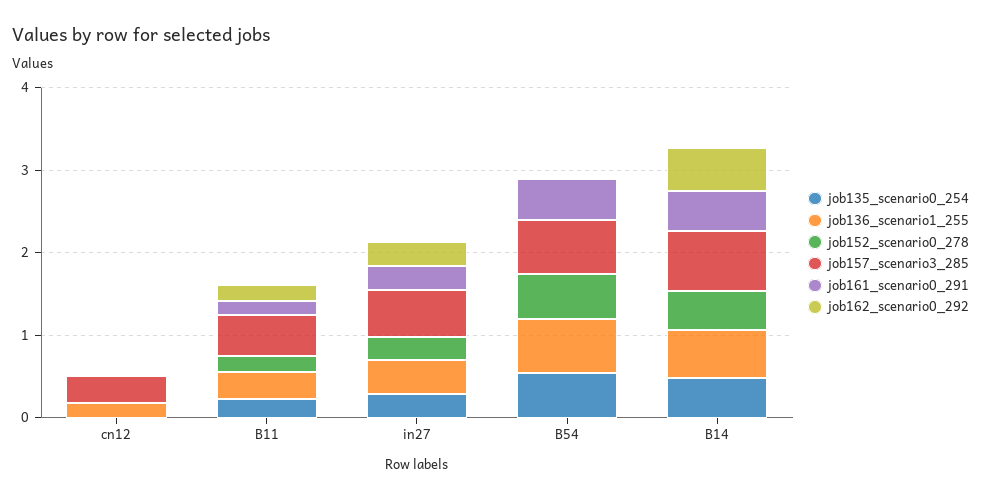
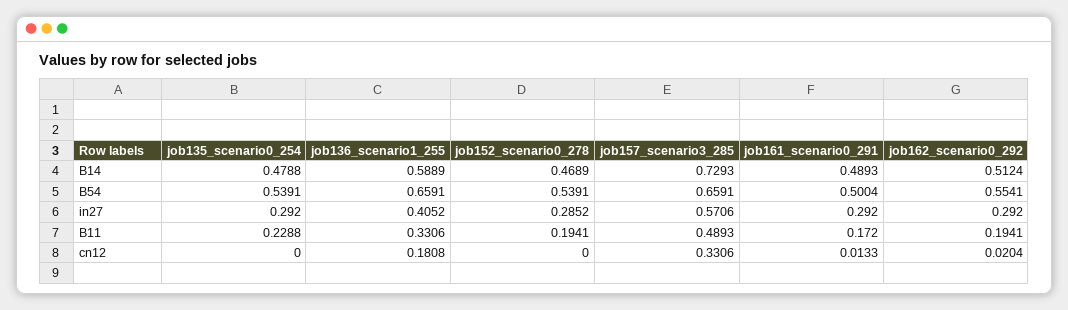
job162_scenario0_292, B54: 0 -> 0.5541

